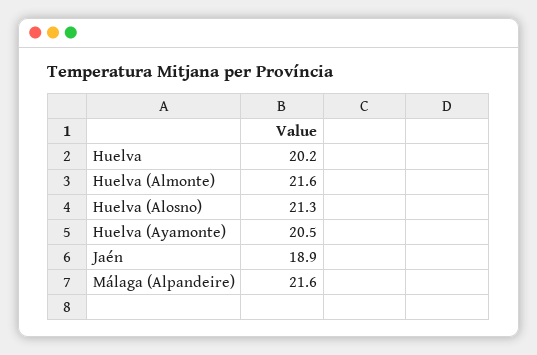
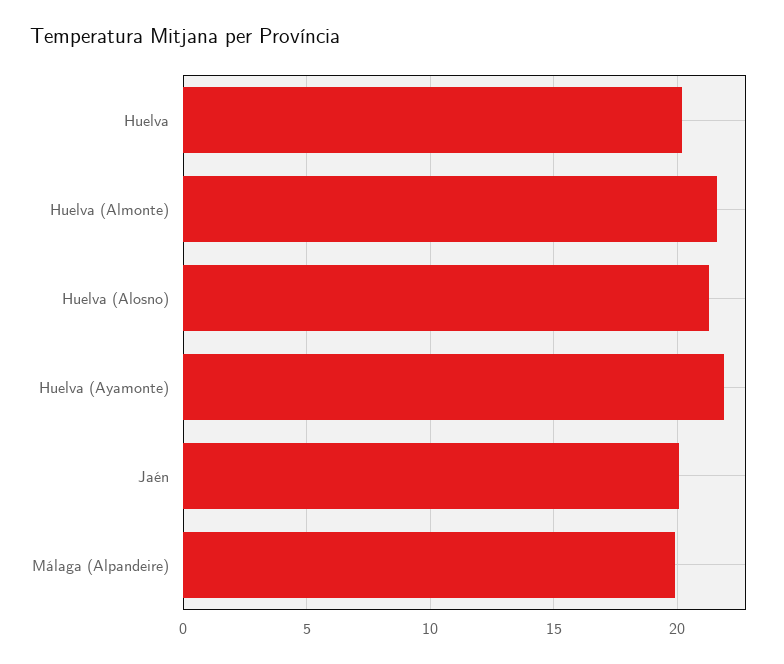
Huelva (Ayamonte): 20.5 -> 22
Jaén: 18.9 -> 20
Málaga (Alpandeire): 21.6 -> 20

